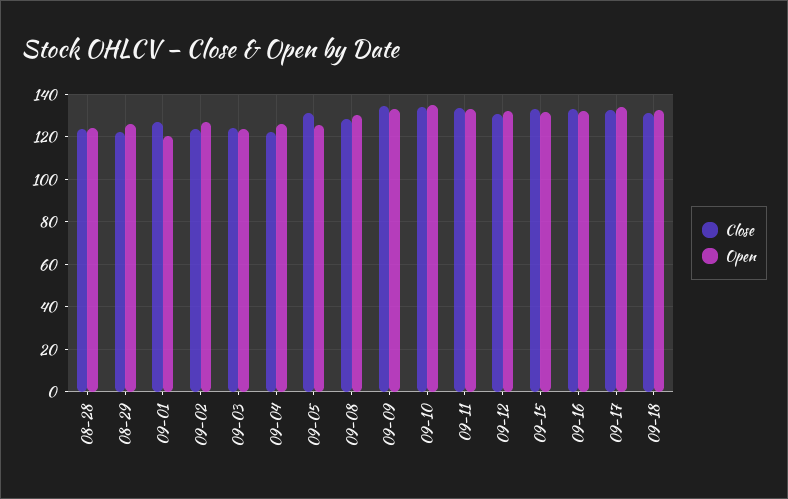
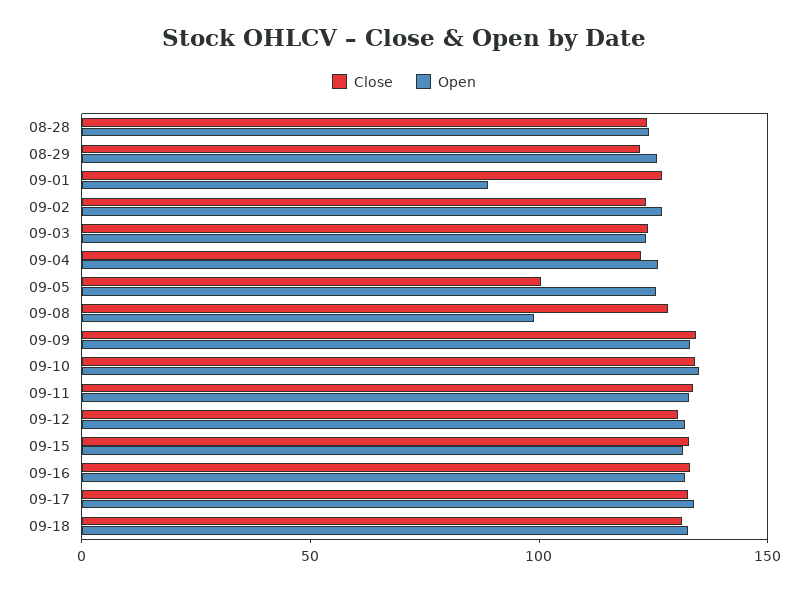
Open, 09-01: 120 -> 90
Close, 09-05: 130 -> 100
Open, 09-08: 130 -> 100

